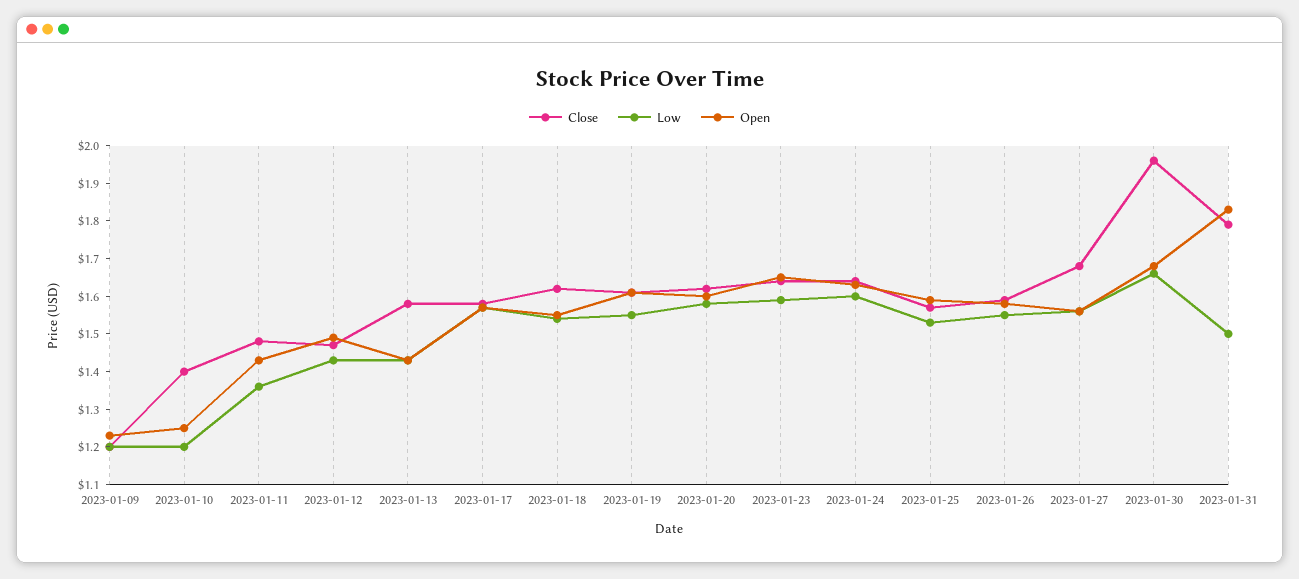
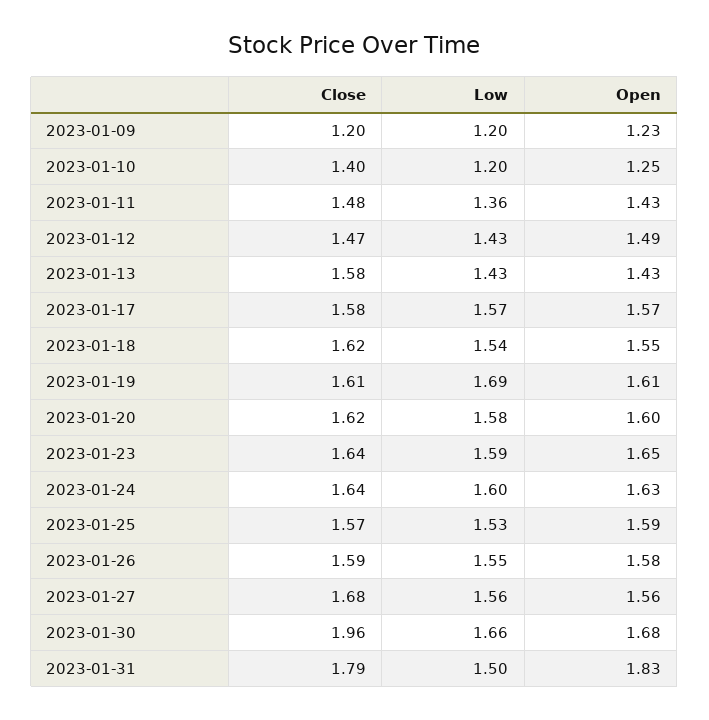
Low, 2023-01-19: 1.55 -> 1.69

